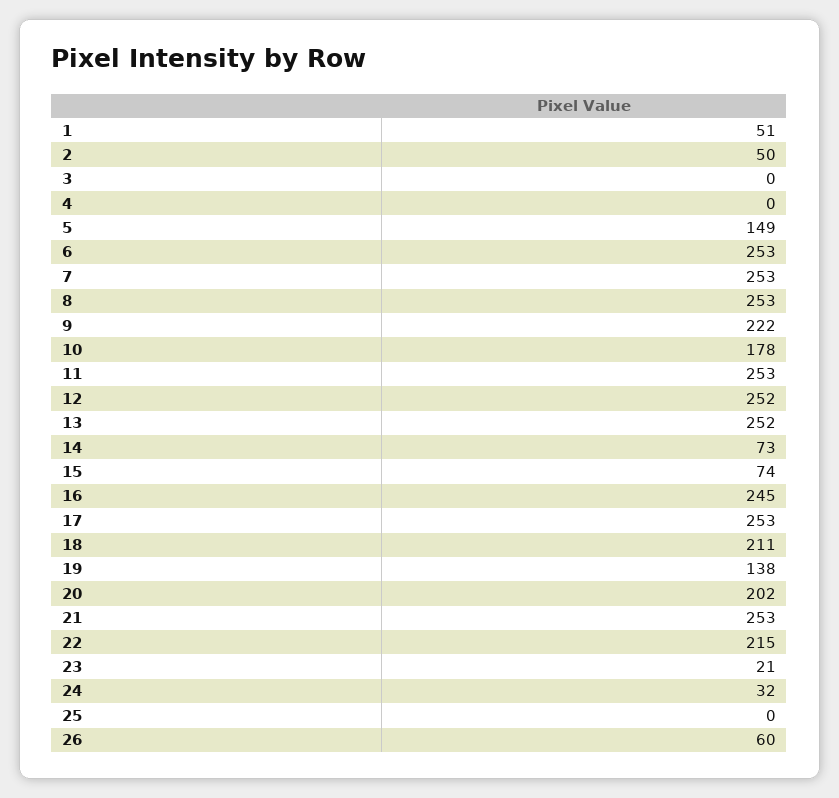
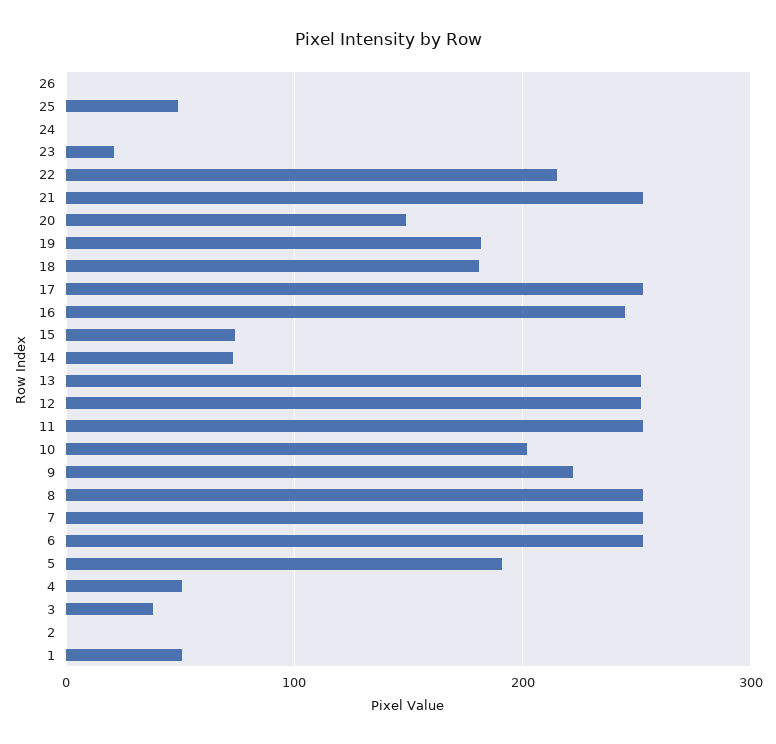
2: 50 -> 0
3: 0 -> 40
4: 0 -> 50
5: 149 -> 190
10: 178 -> 200
18: 211 -> 180
19: 138 -> 180
20: 202 -> 150
24: 32 -> 0
25: 0 -> 50
26: 60 -> 0

